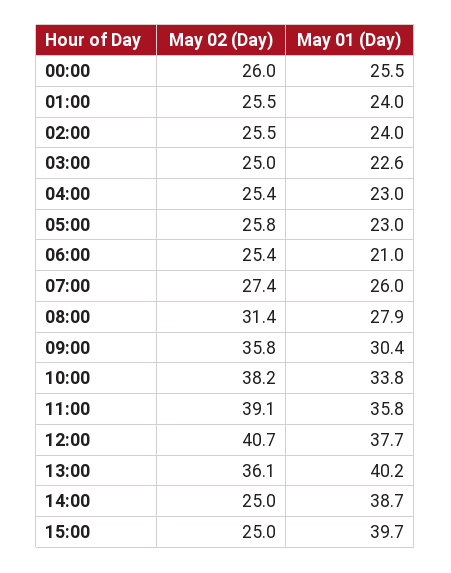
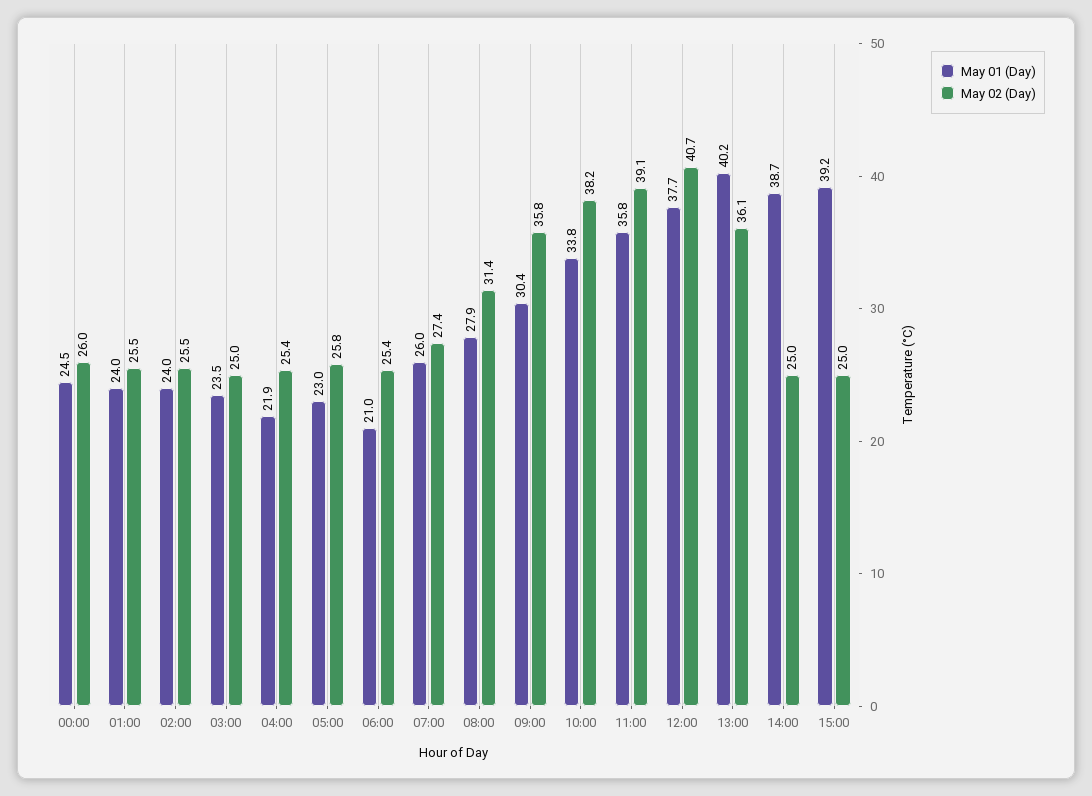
May 01 (Day), 00:00: 25.5 -> 24.5
May 01 (Day), 03:00: 22.6 -> 23.5
May 01 (Day), 04:00: 23 -> 21.9
May 01 (Day), 15:00: 39.7 -> 39.2

